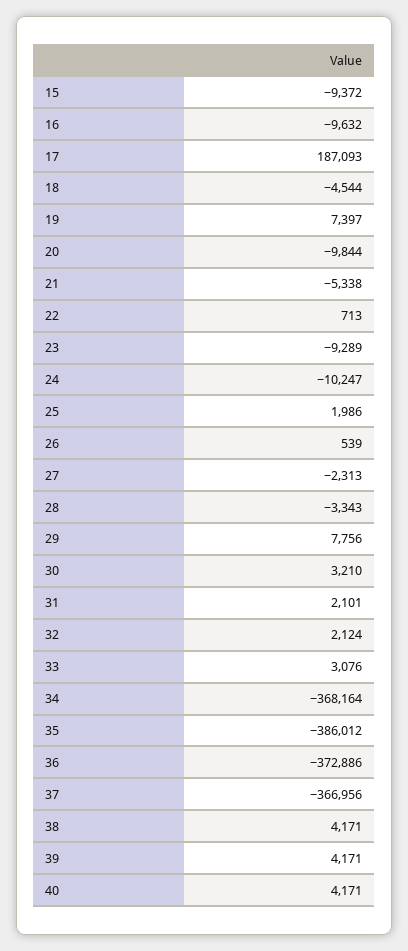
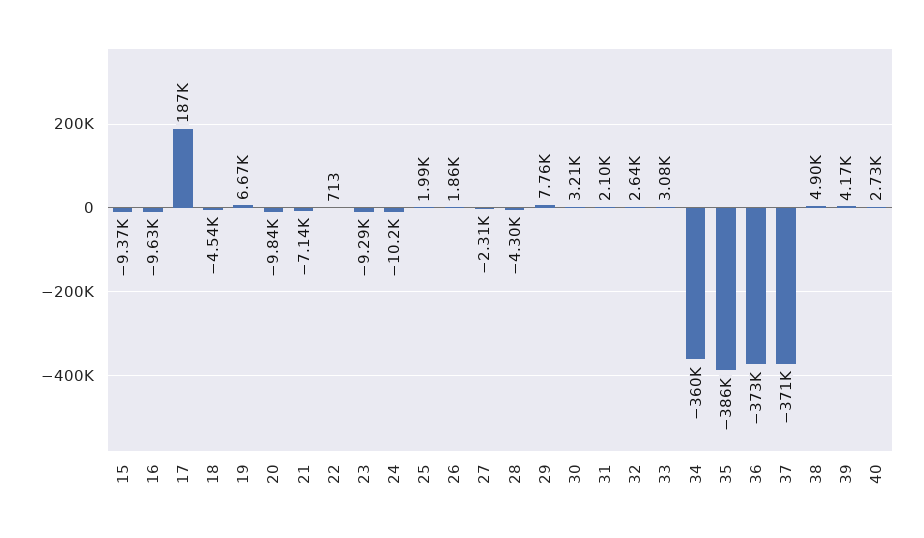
19: 7397 -> 6670
21: -5338 -> -7140
26: 539 -> 1860
28: -3343 -> -4300
32: 2124 -> 2640
34: -368164 -> -360000
37: -366956 -> -371000
38: 4171 -> 4900
40: 4171 -> 2730

